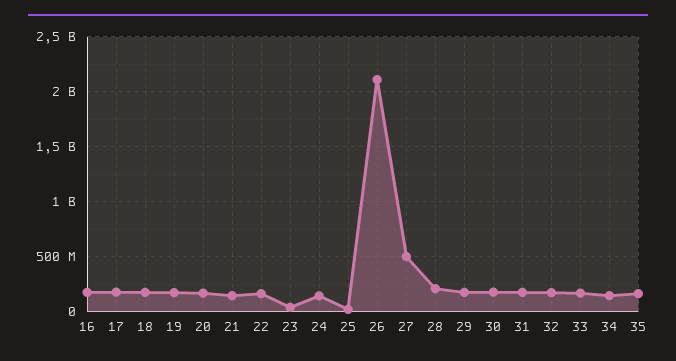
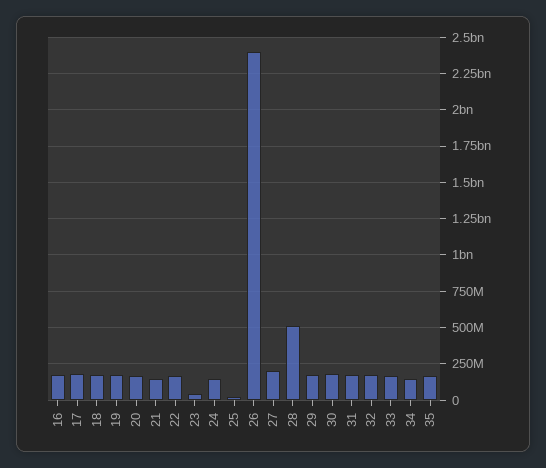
26: 2100000000 -> 2400000000
27: 500000000 -> 200000000
28: 200000000 -> 500000000

